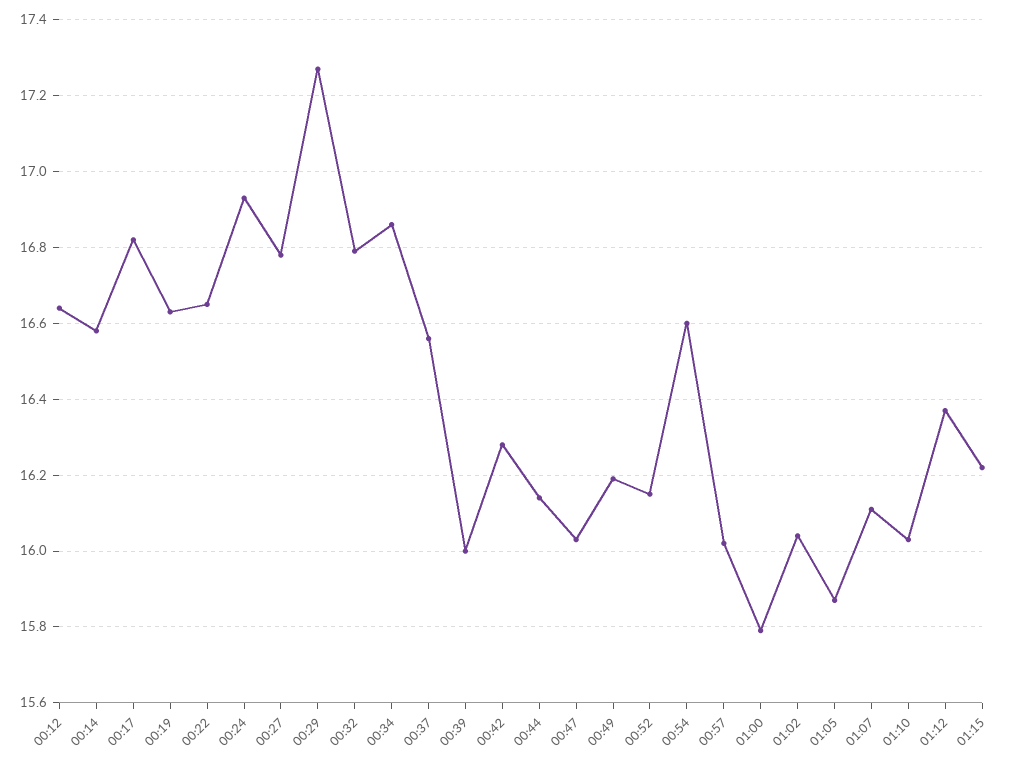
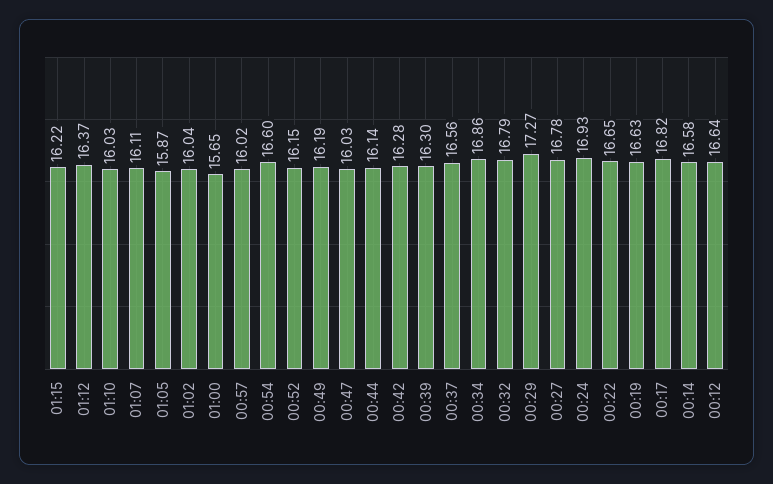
00:39: 16 -> 16.3
01:00: 15.8 -> 15.65

